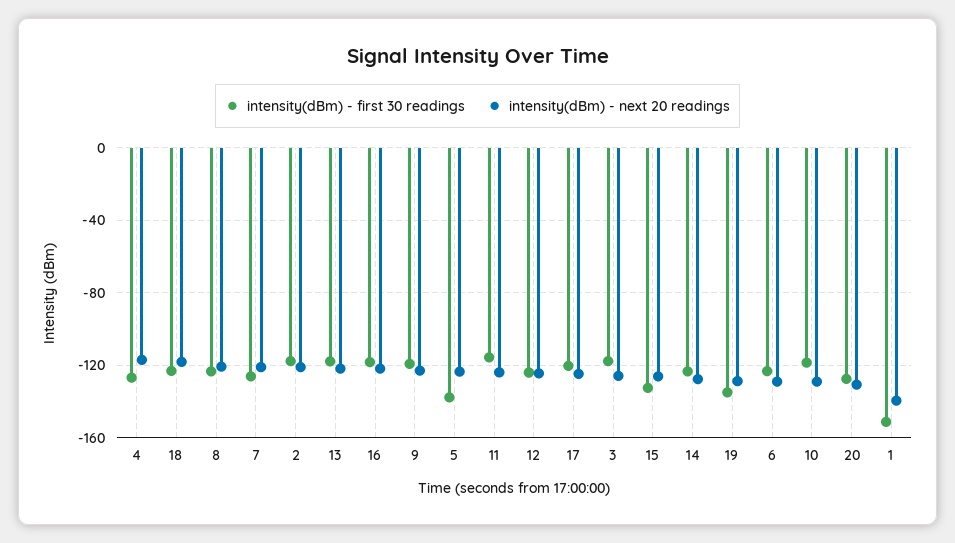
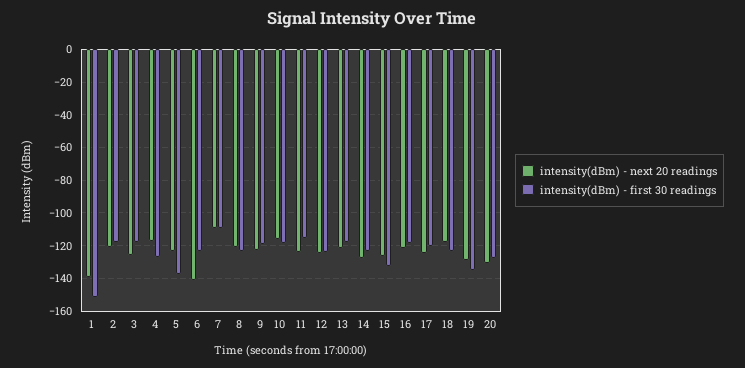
intensity(dBm) - first 30 readings, 7: -125 -> -110
intensity(dBm) - next 20 readings, 7: -120 -> -110
intensity(dBm) - next 20 readings, 6: -130 -> -140
intensity(dBm) - next 20 readings, 10: -130 -> -115

